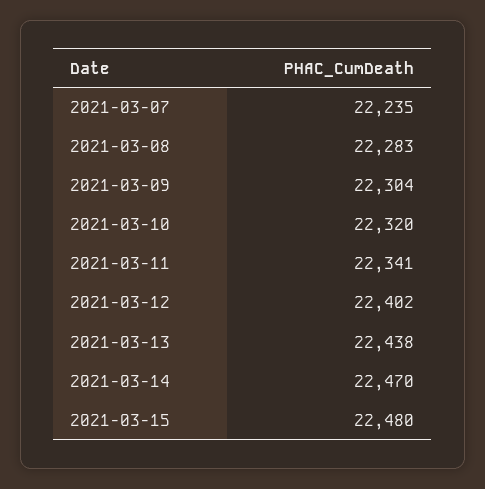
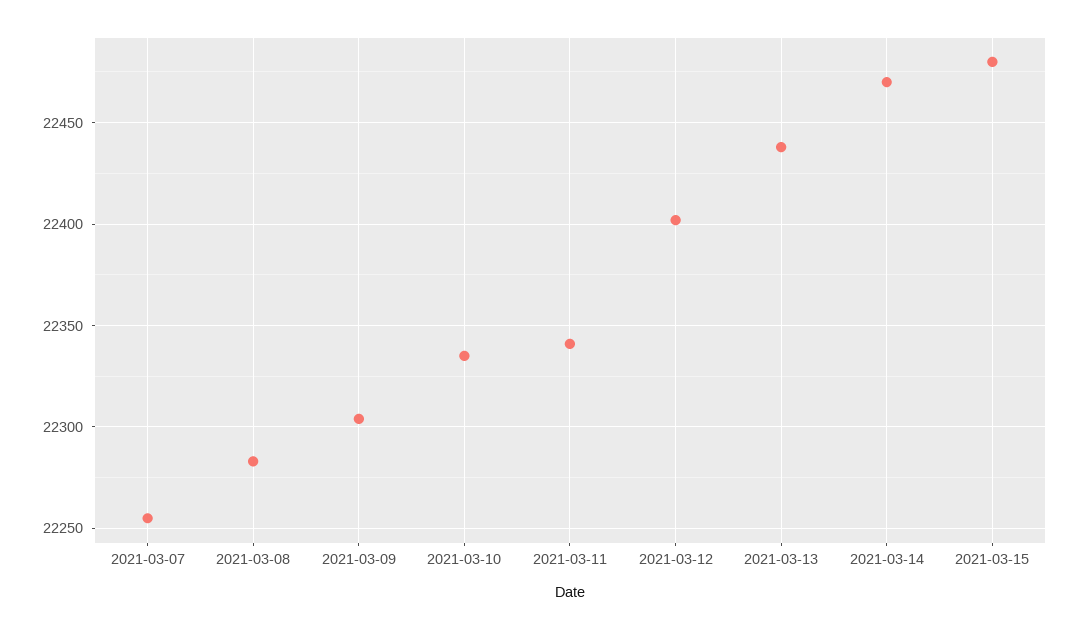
2021-03-07: 22235 -> 22255
2021-03-10: 22320 -> 22335

